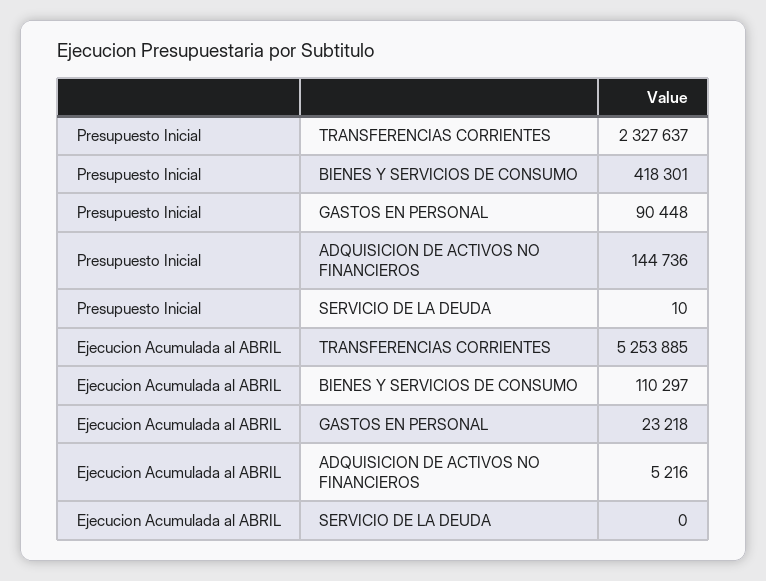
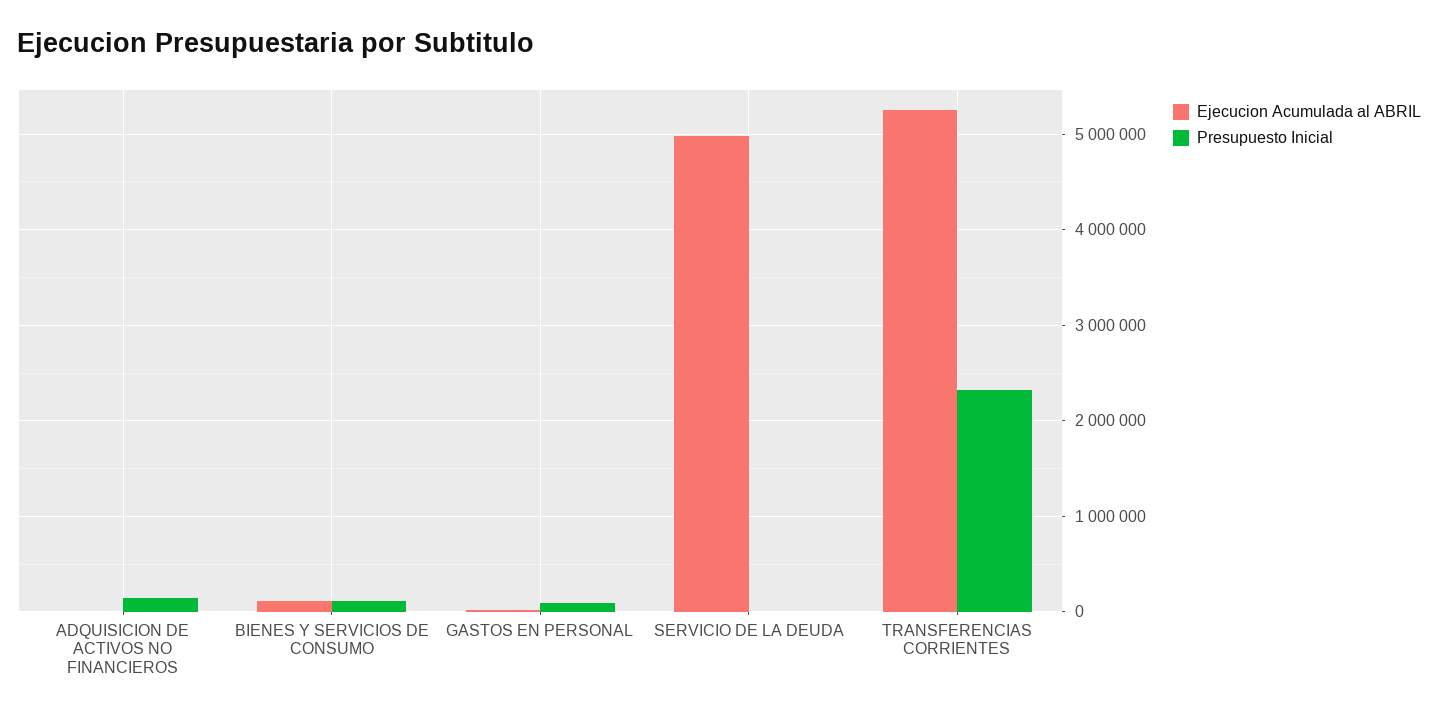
Presupuesto Inicial, BIENES Y SERVICIOS DE CONSUMO: 418301 -> 100000
Ejecucion Acumulada al ABRIL, SERVICIO DE LA DEUDA: 0 -> 5000000

